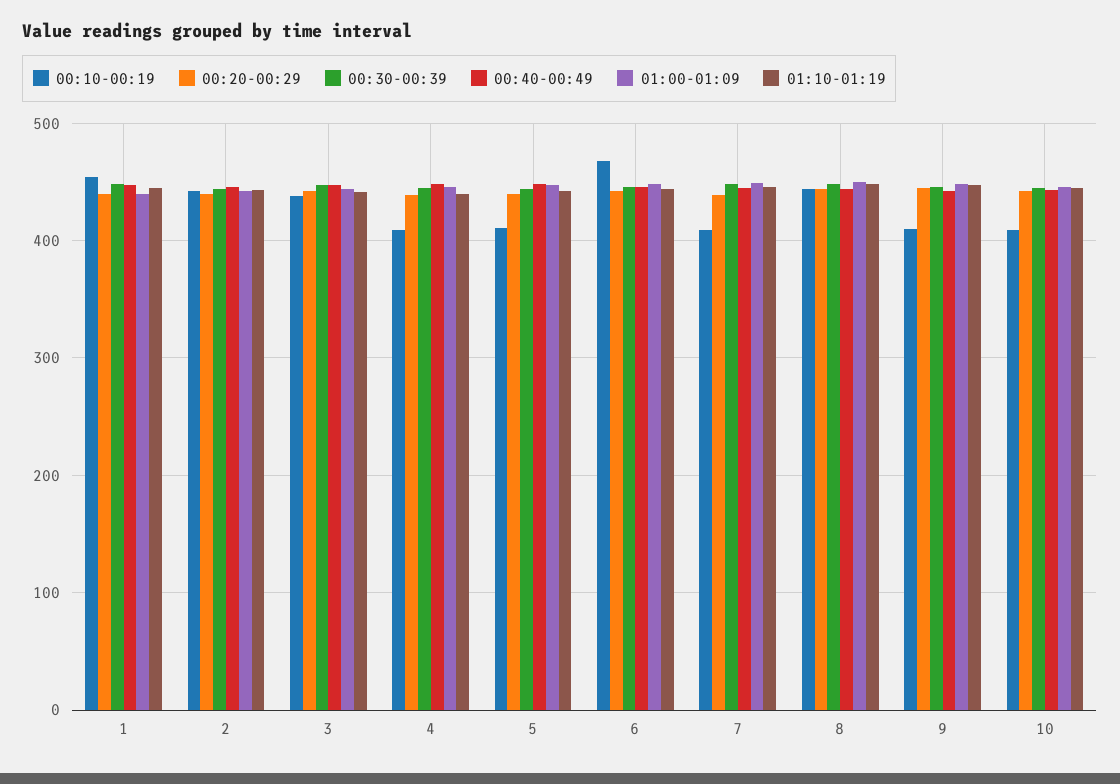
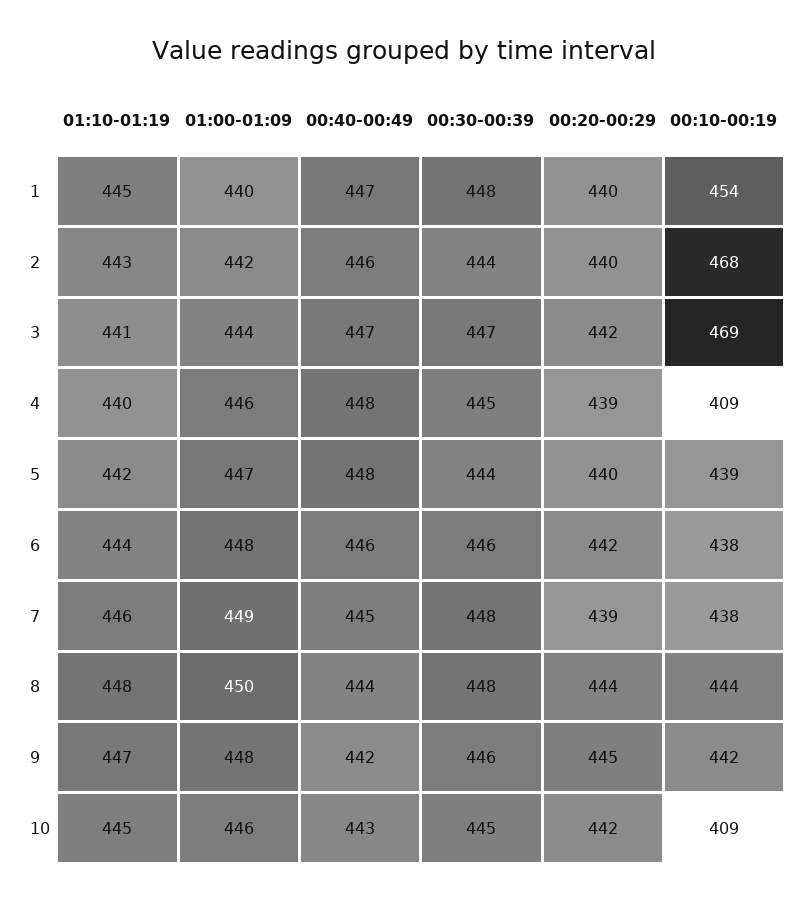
00:10-00:19, 2: 440 -> 468
00:10-00:19, 3: 440 -> 469
00:10-00:19, 5: 410 -> 439
00:10-00:19, 6: 470 -> 438
00:10-00:19, 7: 410 -> 438
00:10-00:19, 9: 410 -> 442

